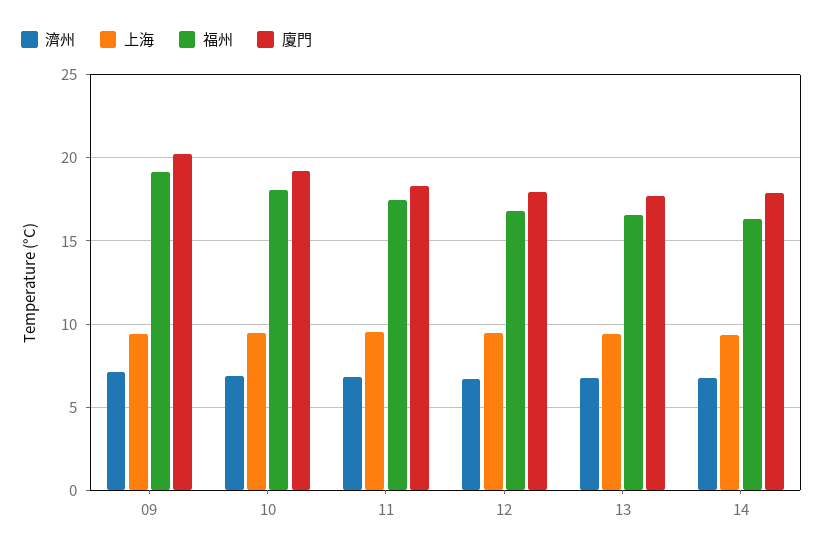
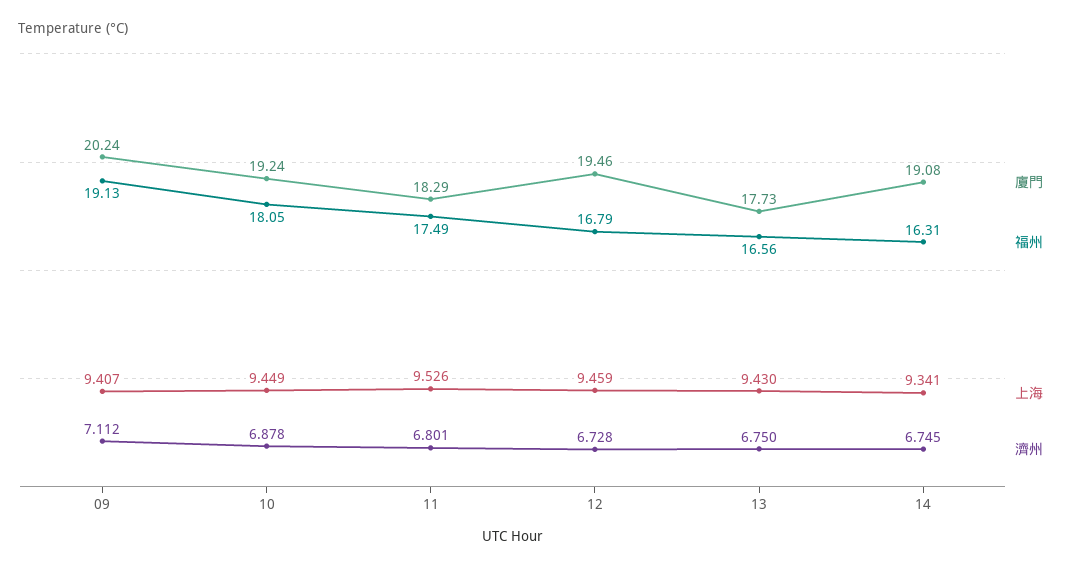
廈門, 12: 18 -> 19.46
廈門, 14: 18 -> 19.08

